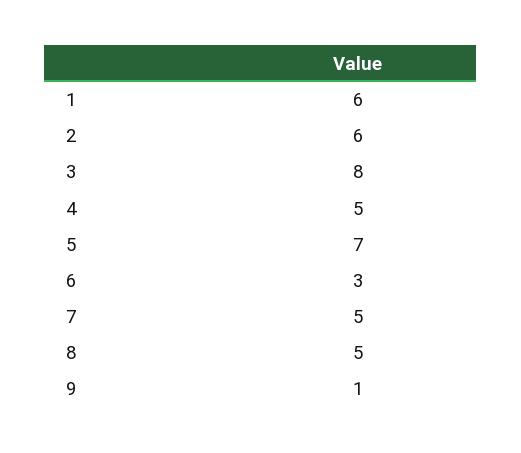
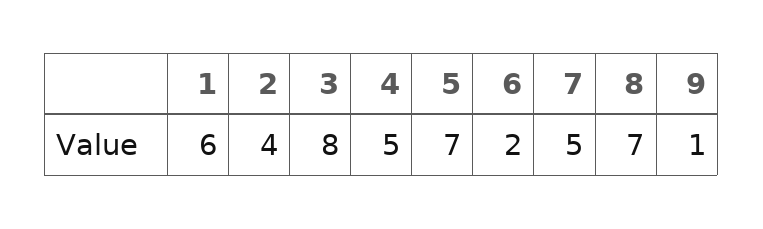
2: 6 -> 4
6: 3 -> 2
8: 5 -> 7

